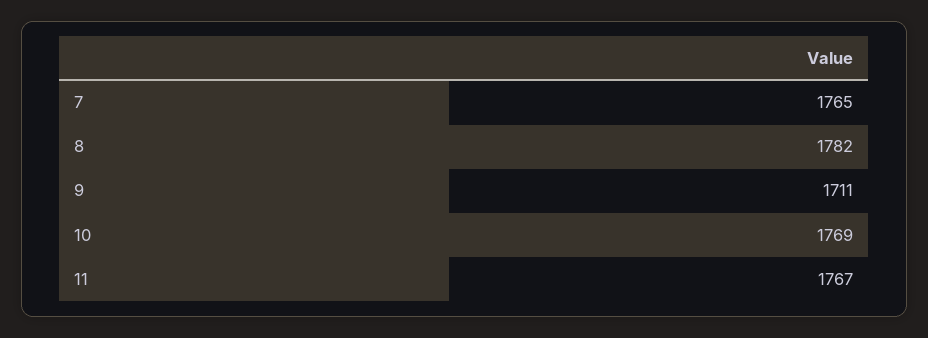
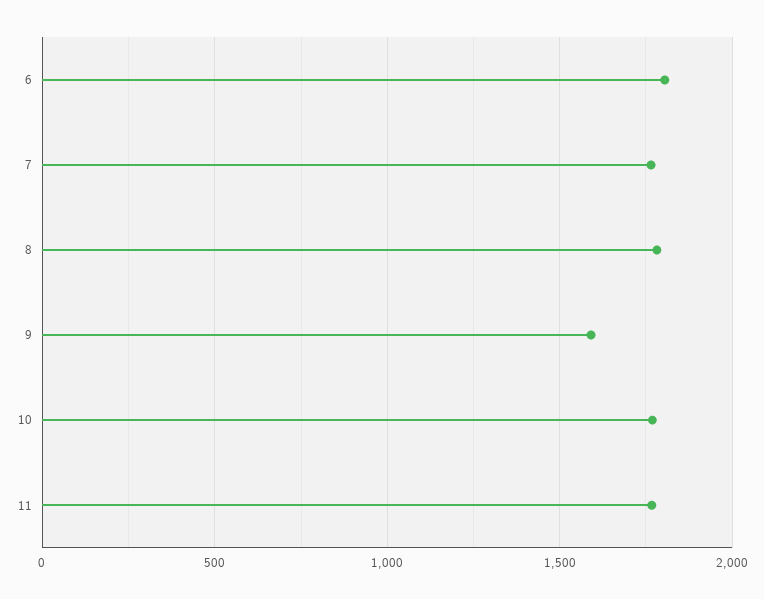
9: 1711 -> 1600
6: none -> 1800

